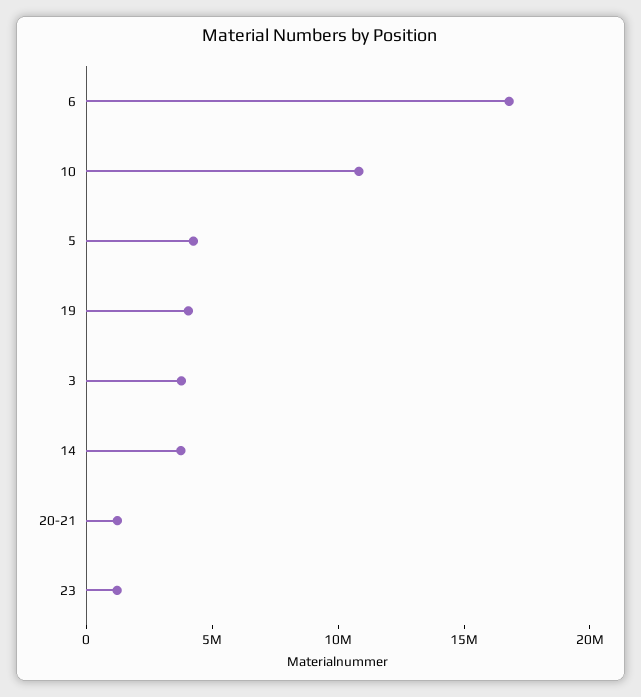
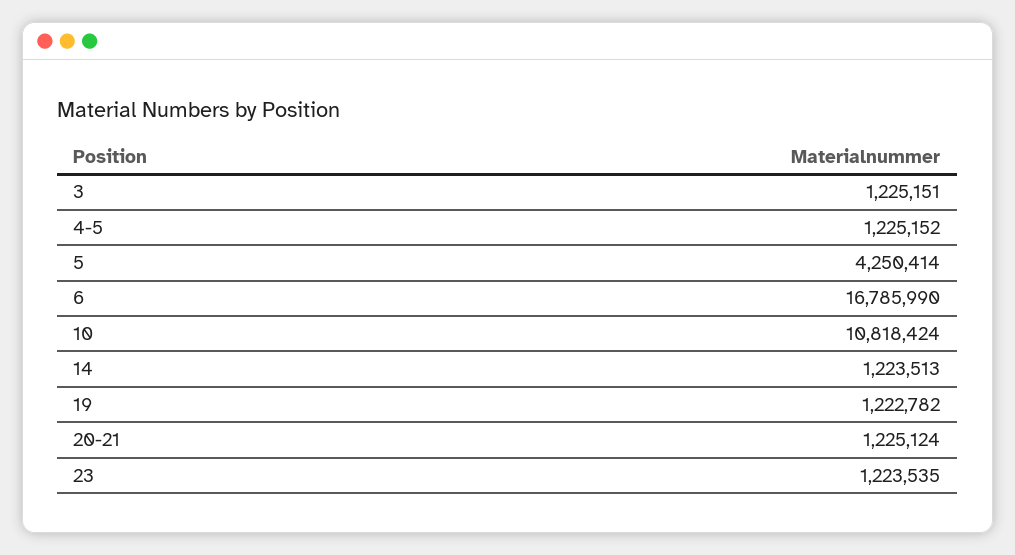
19: 4000000 -> 1222782
3: 4000000 -> 1225151
14: 4000000 -> 1223513
4-5: none -> 1225152

